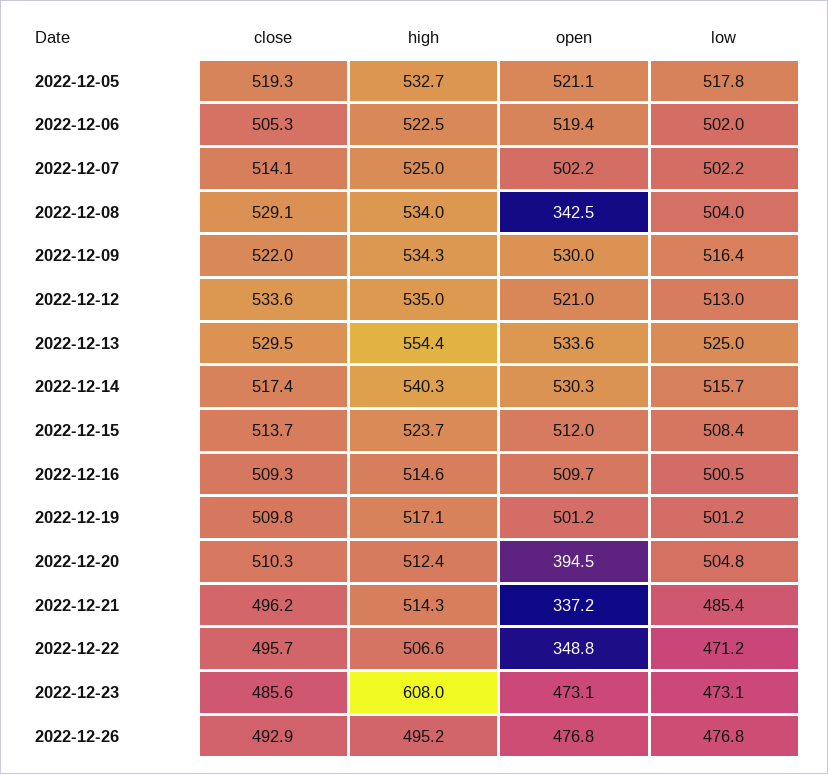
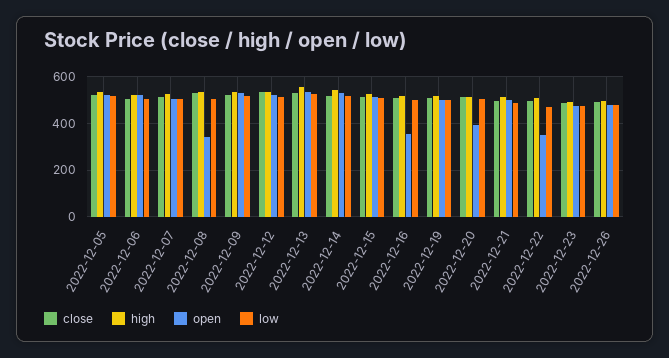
open, 2022-12-16: 509.7 -> 350
open, 2022-12-21: 337.2 -> 500
high, 2022-12-23: 608 -> 500

